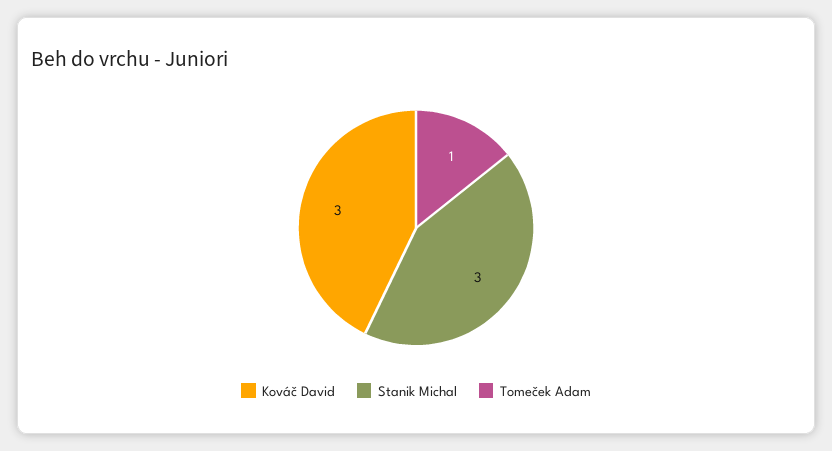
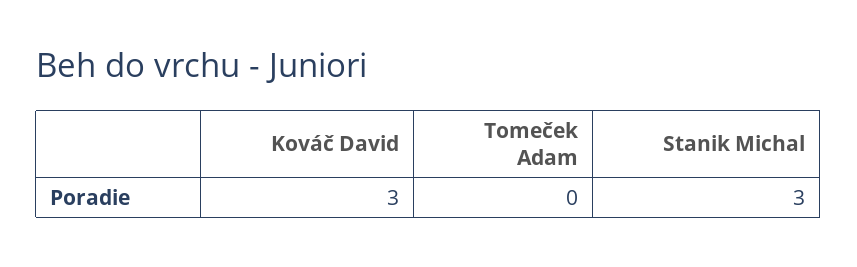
Tomeček Adam: 1 -> 0

